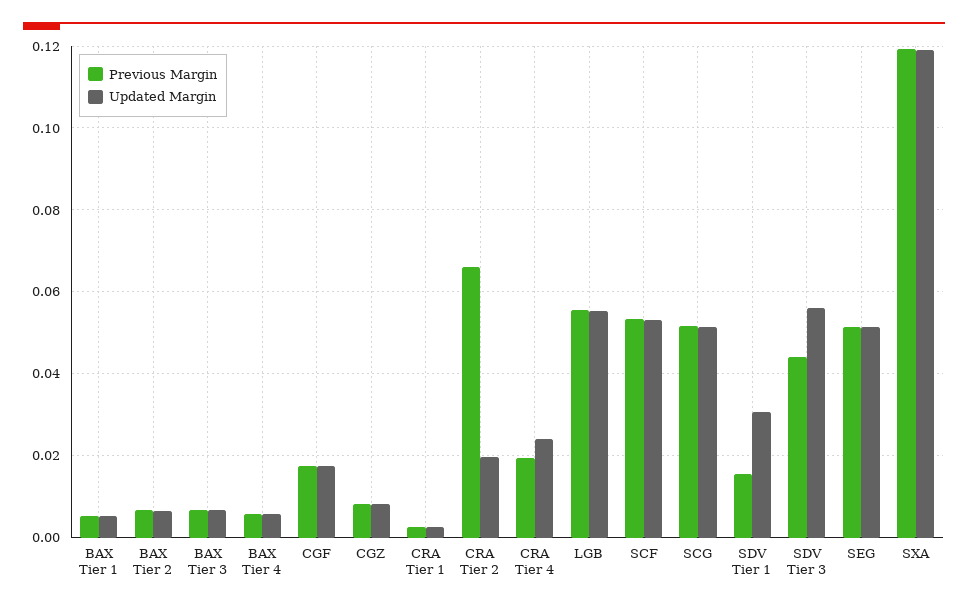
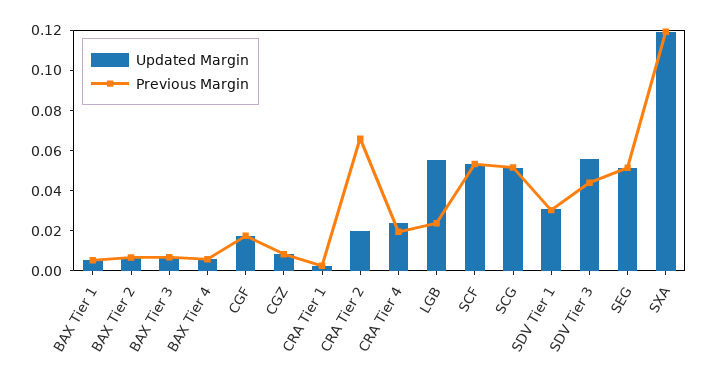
Previous Margin, LGB: 0.056 -> 0.025
Previous Margin, SDV Tier 1: 0.016 -> 0.03

